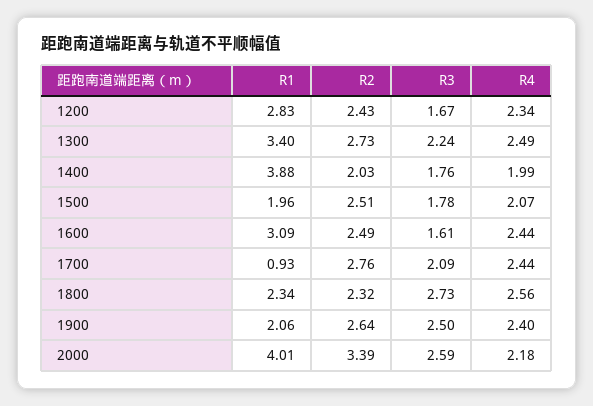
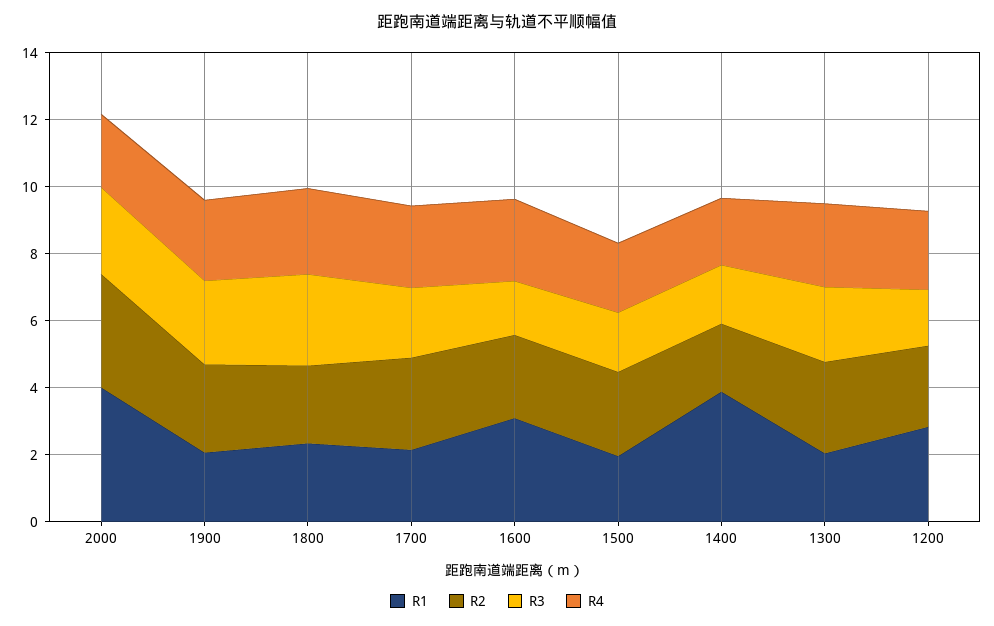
R1, 1300: 3.4 -> 2
R1, 1700: 0.93 -> 2

